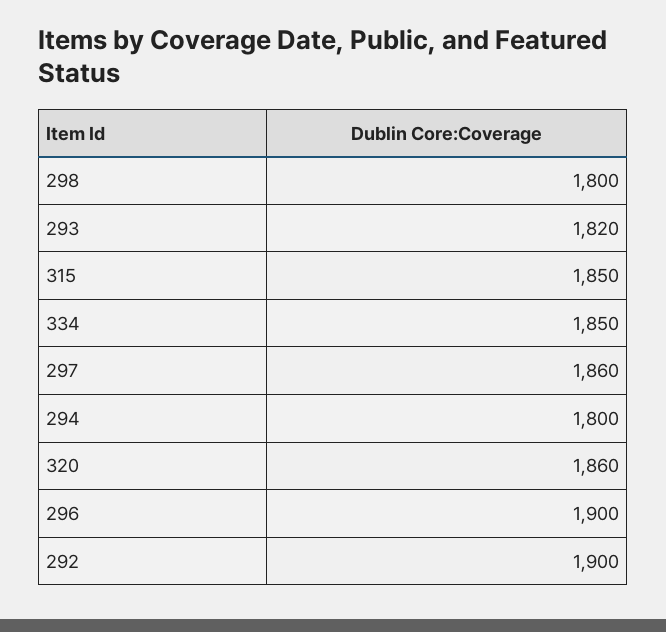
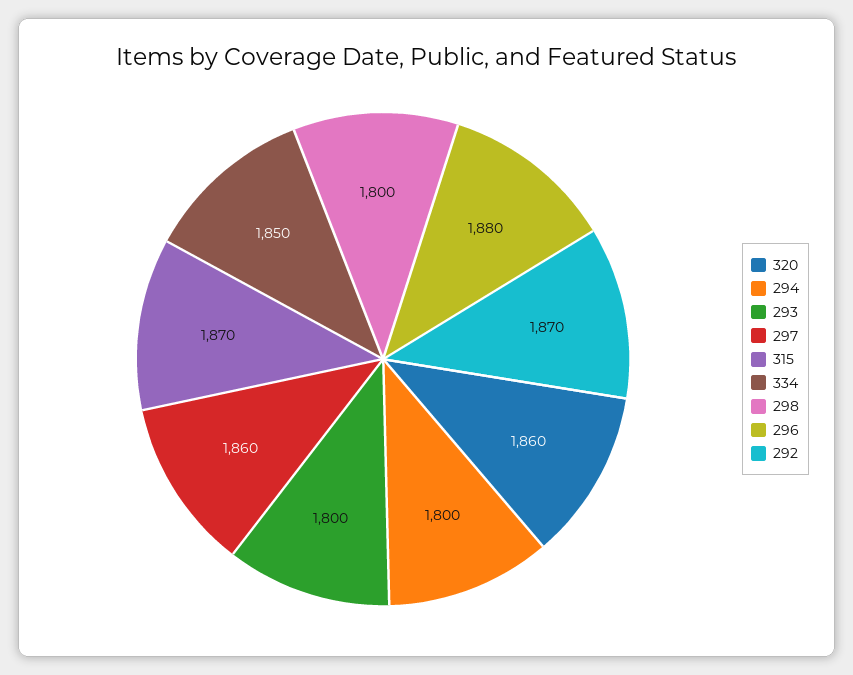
293: 1820 -> 1800
315: 1850 -> 1870
296: 1900 -> 1880
292: 1900 -> 1870

